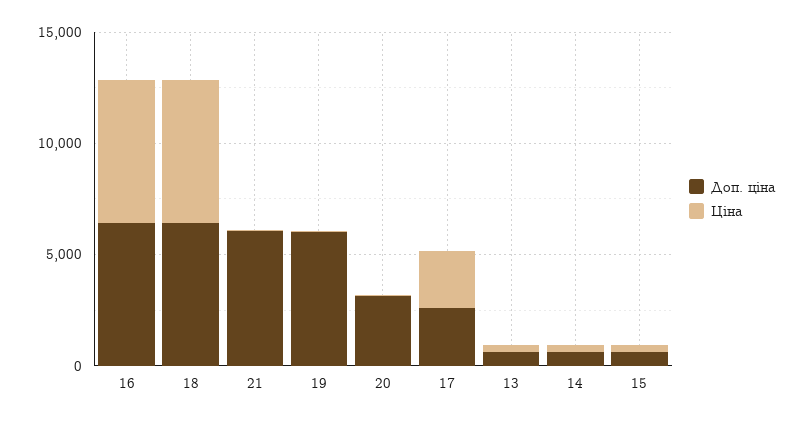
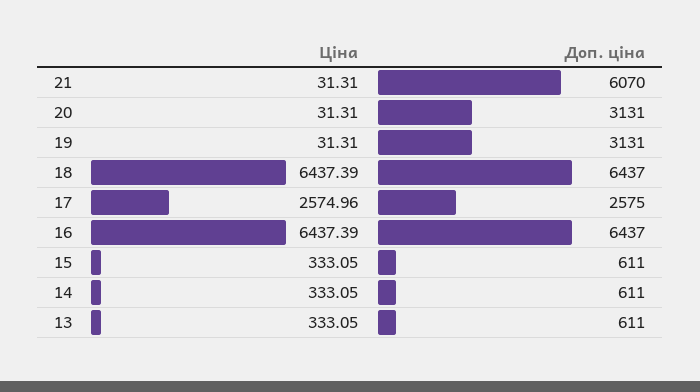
Доп. ціна, 19: 6000 -> 3131

